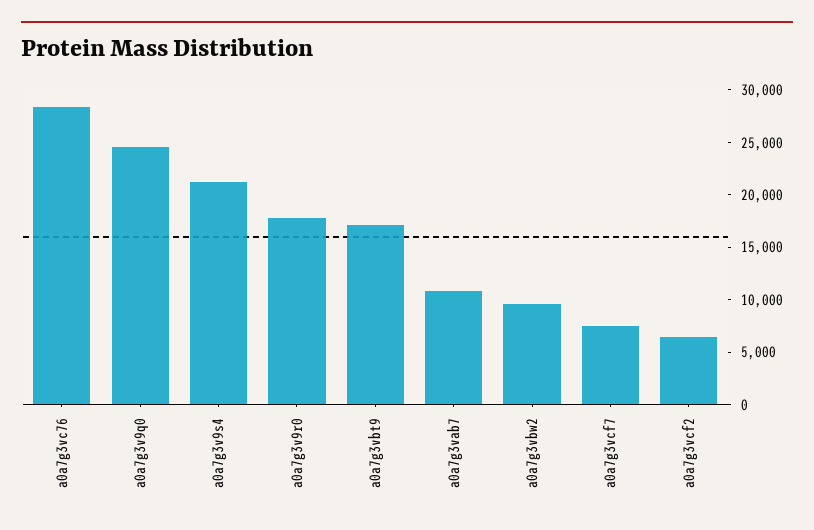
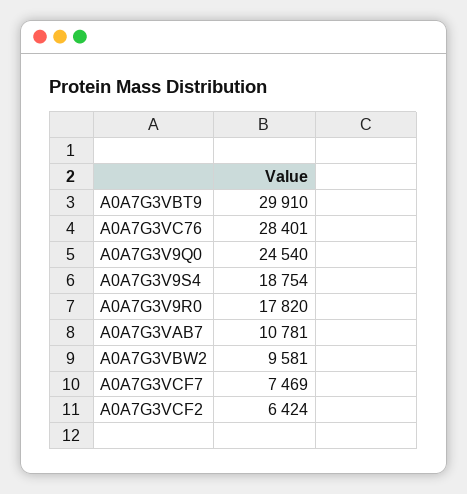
a0a7g3v9s4: 21000 -> 18754
a0a7g3vbt9: 17000 -> 29910

